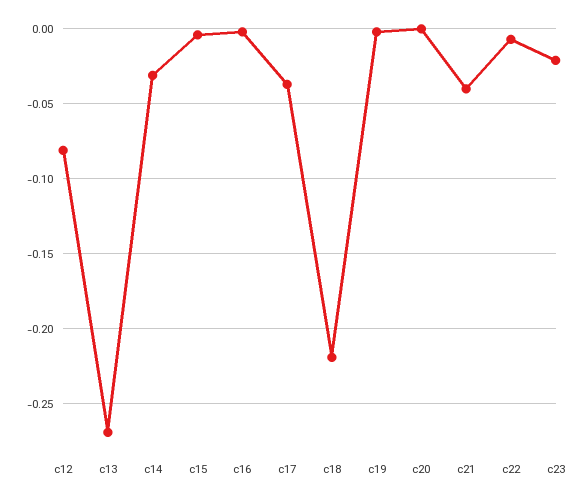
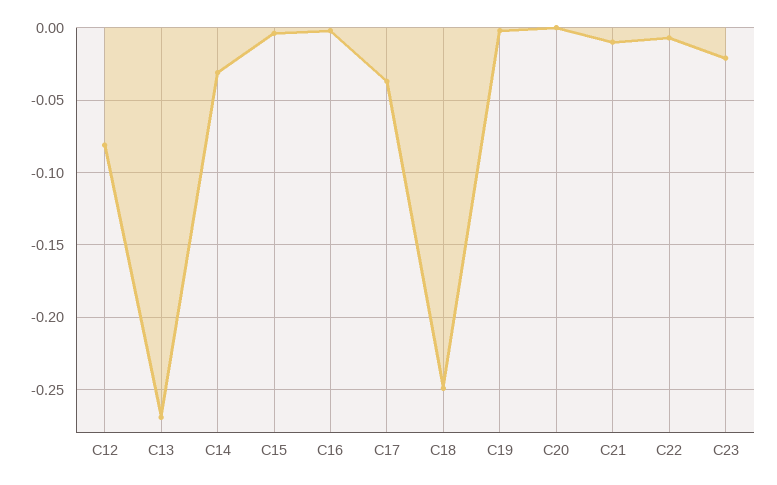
c18: -0.22 -> -0.25
c21: -0.04 -> -0.01

